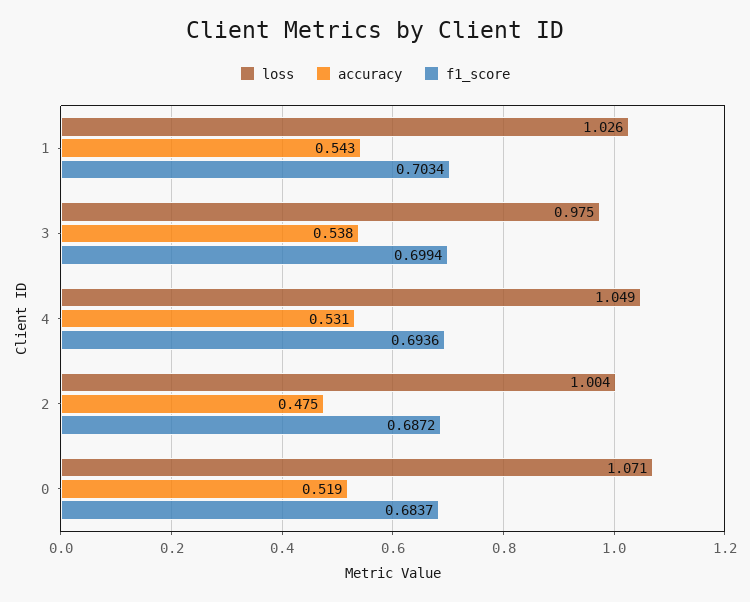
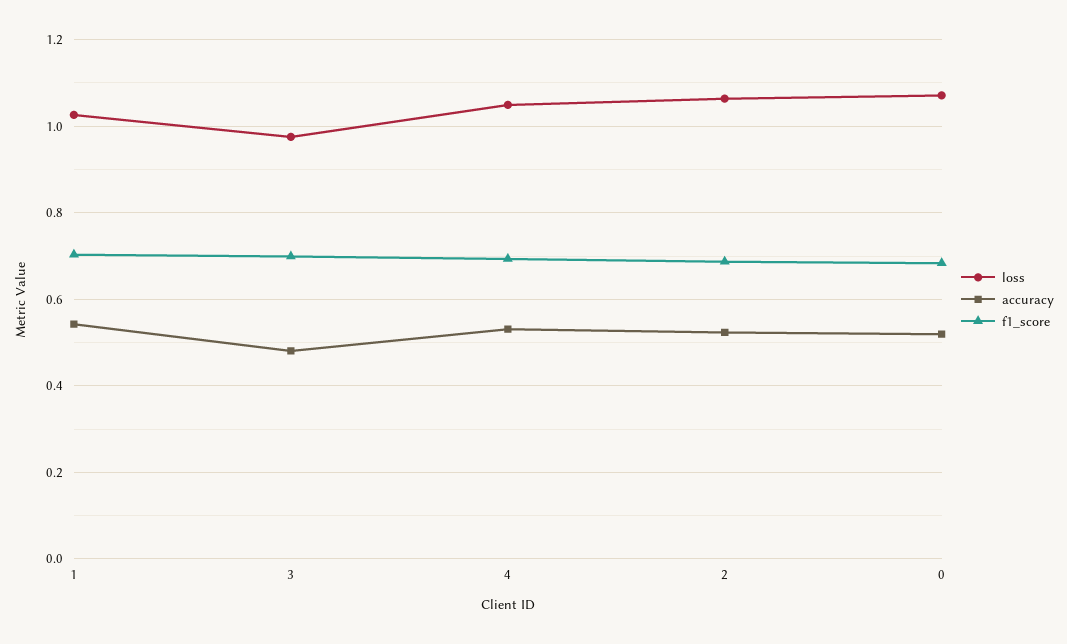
accuracy, 3: 0.538 -> 0.48
loss, 2: 1.004 -> 1.06
accuracy, 2: 0.475 -> 0.52

